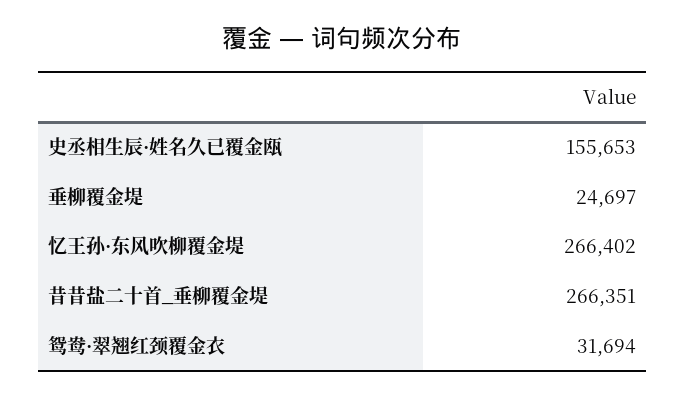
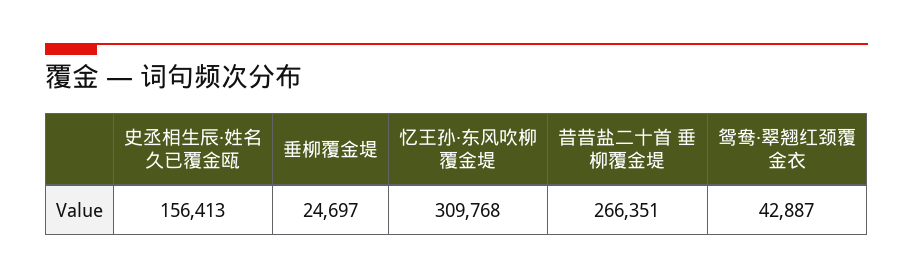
史丞相生辰·姓名久已覆金瓯: 155653 -> 156413
忆王孙·东风吹柳覆金堤: 266402 -> 309768
鸳鸯·翠翘红颈覆金衣: 31694 -> 42887

